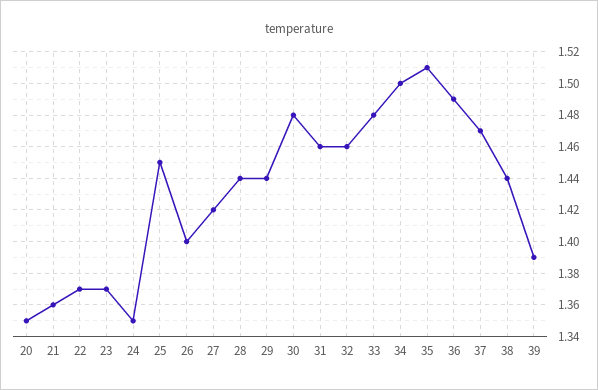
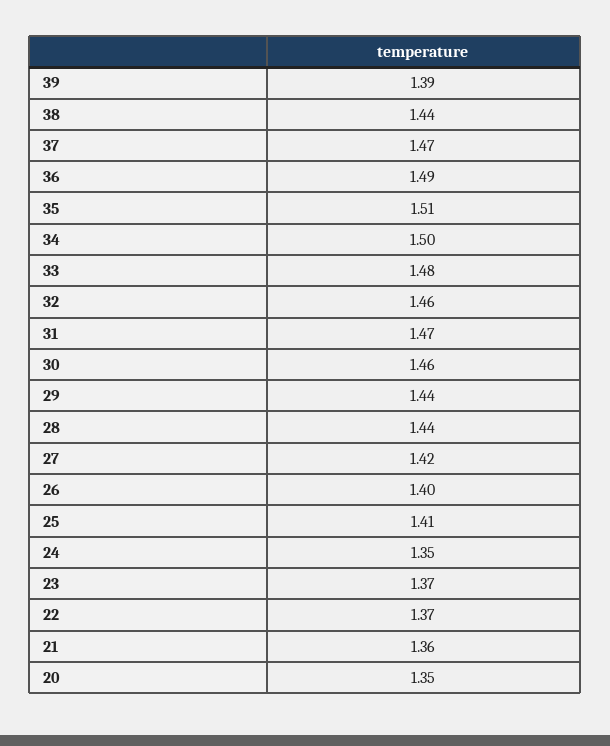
25: 1.45 -> 1.41
30: 1.48 -> 1.46
31: 1.46 -> 1.47

